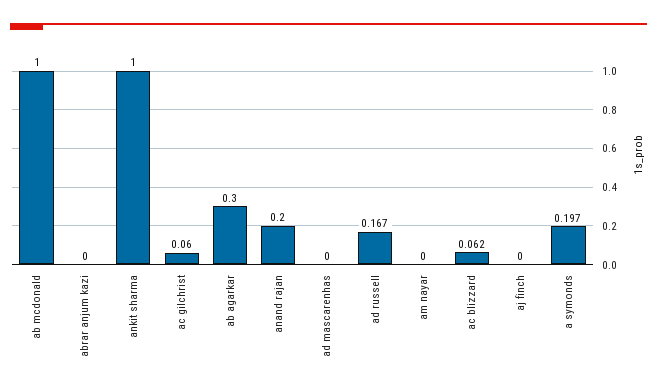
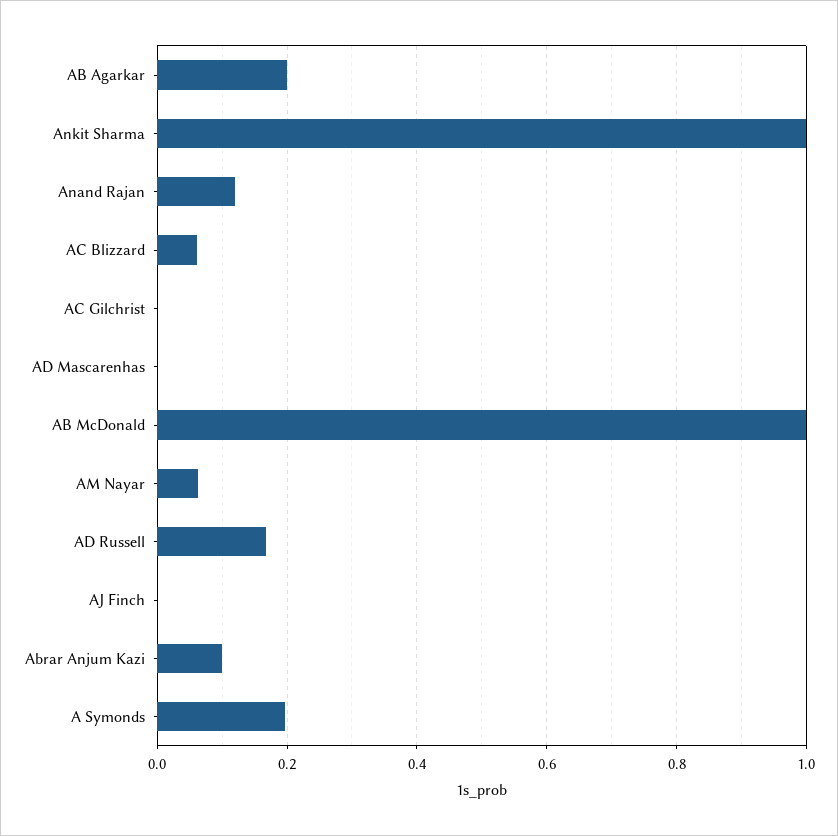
abrar anjum kazi: 0 -> 0.1
ac gilchrist: 0.06 -> 0
ab agarkar: 0.3 -> 0.2
anand rajan: 0.2 -> 0.12
am nayar: 0 -> 0.06

